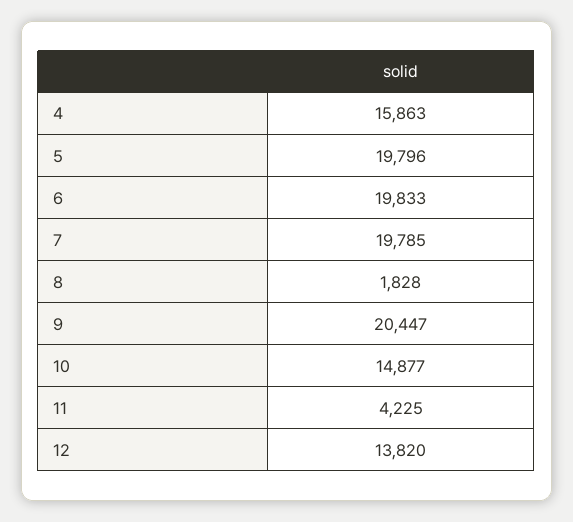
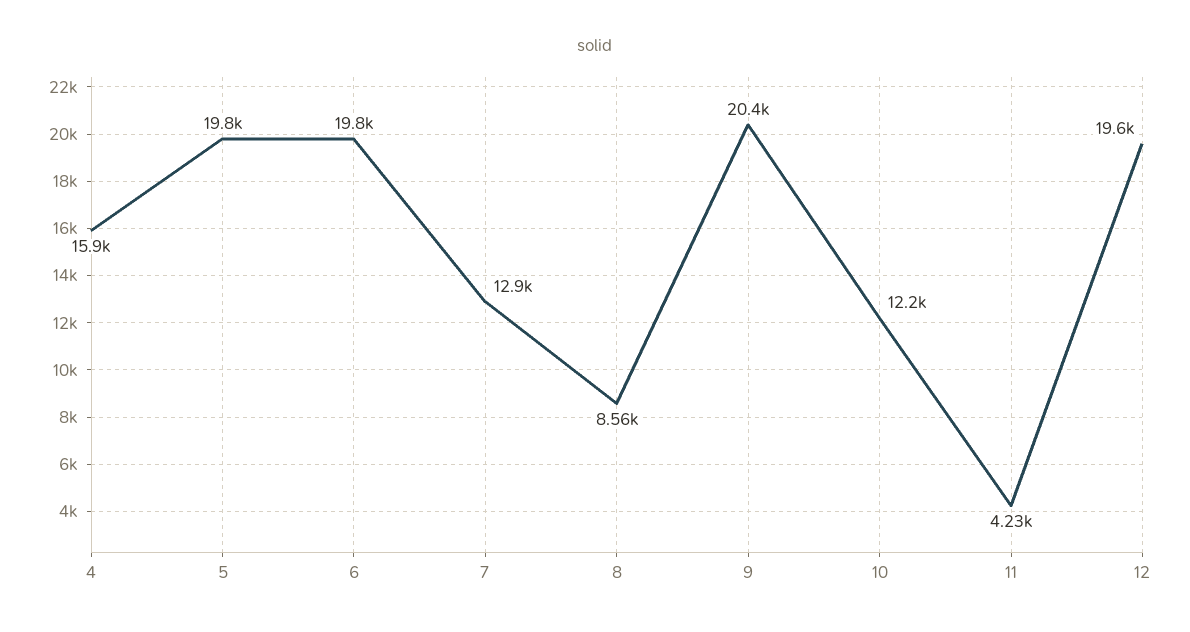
7: 19785 -> 12900
8: 1828 -> 8560
10: 14877 -> 12200
12: 13820 -> 19600

